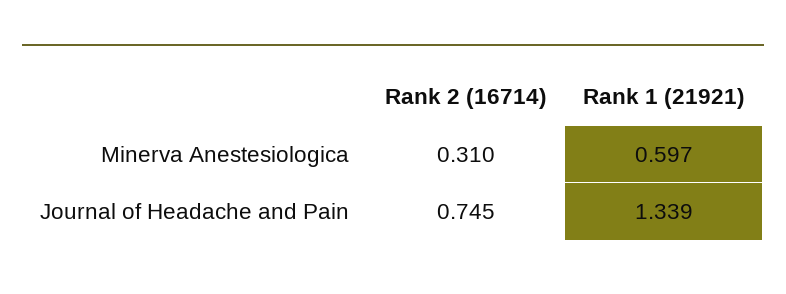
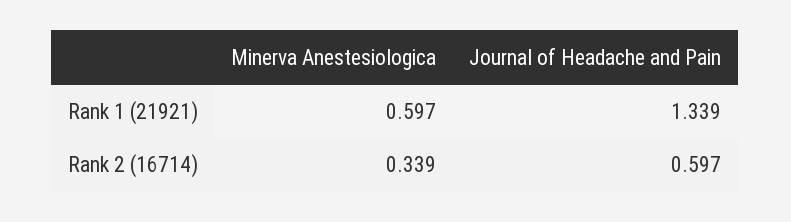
Rank 2 (16714), Minerva Anestesiologica: 0.31 -> 0.339
Rank 2 (16714), Journal of Headache and Pain: 0.745 -> 0.597

